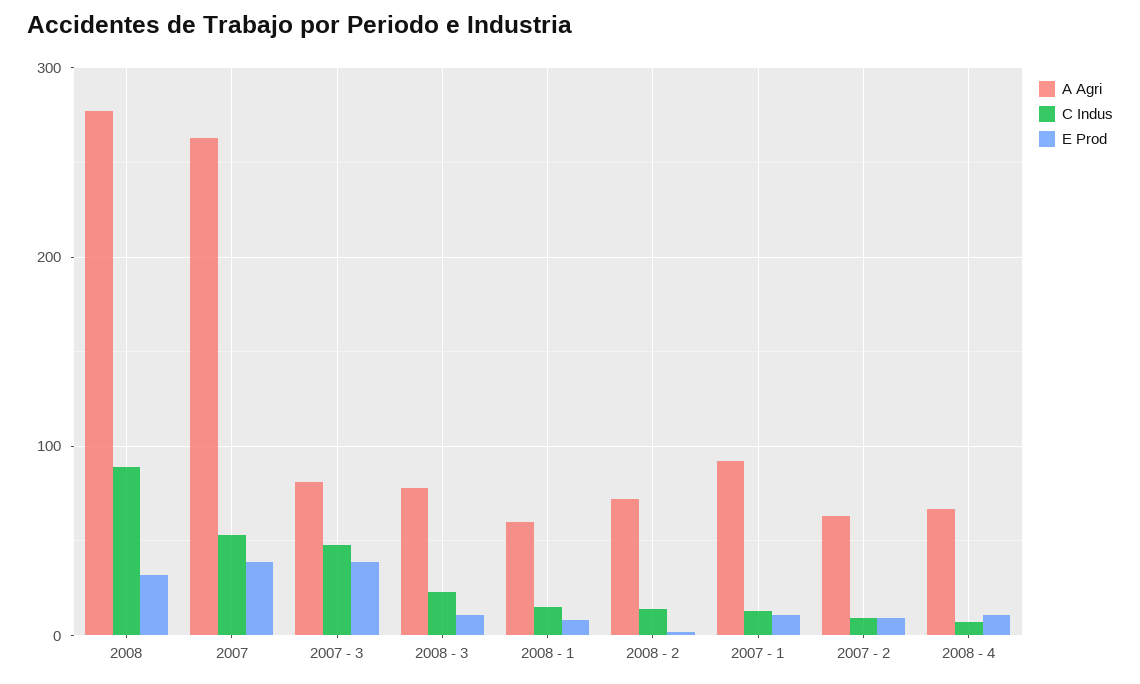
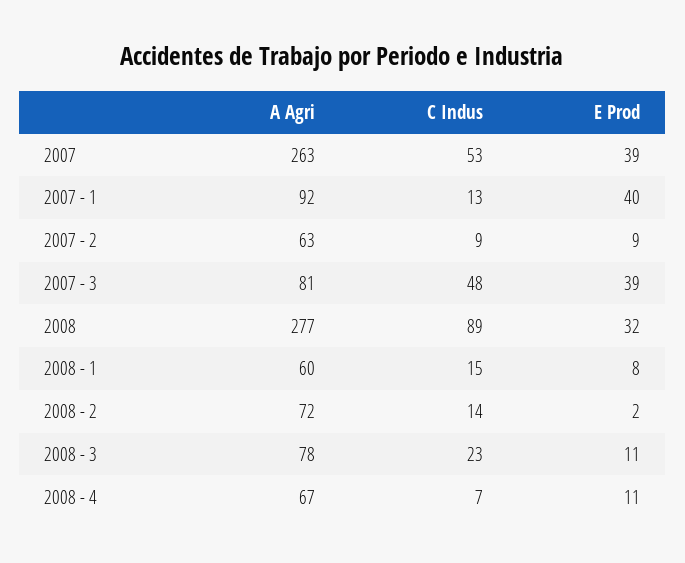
E Prod, 2007 - 1: 10 -> 40

